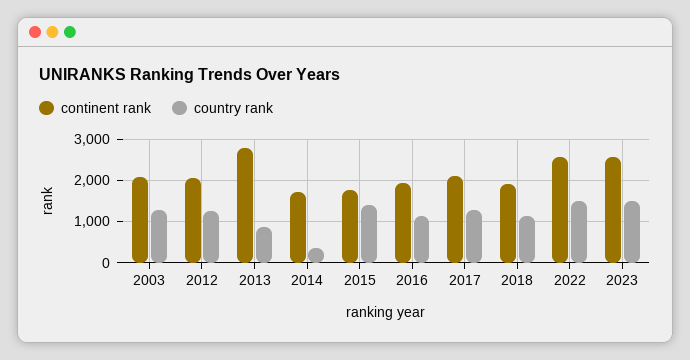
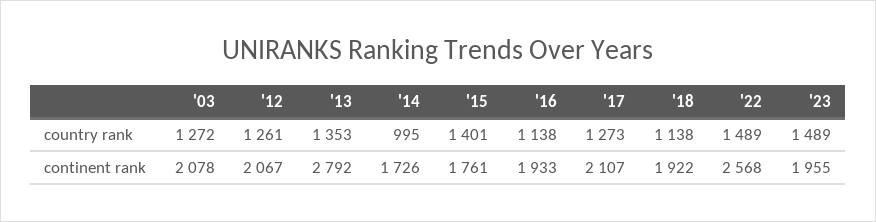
country rank, 2013: 800 -> 1353
country rank, 2014: 400 -> 995
continent rank, 2023: 2600 -> 1955

